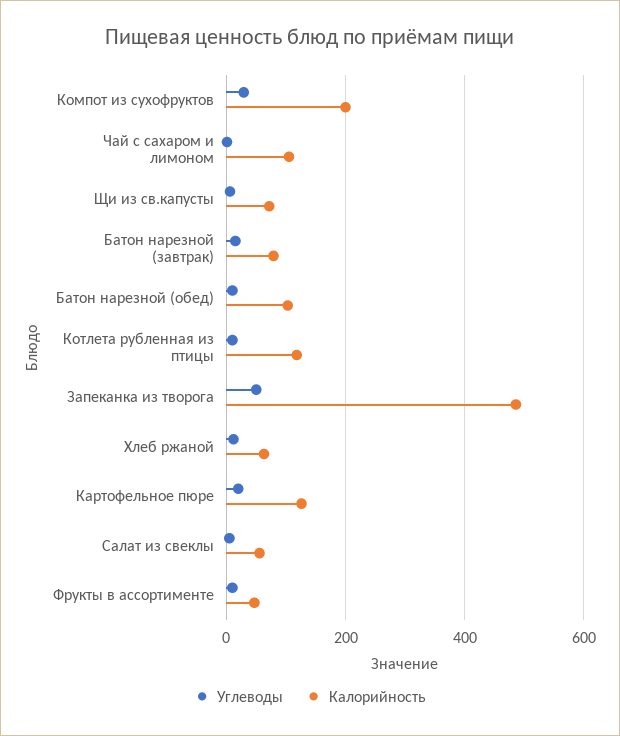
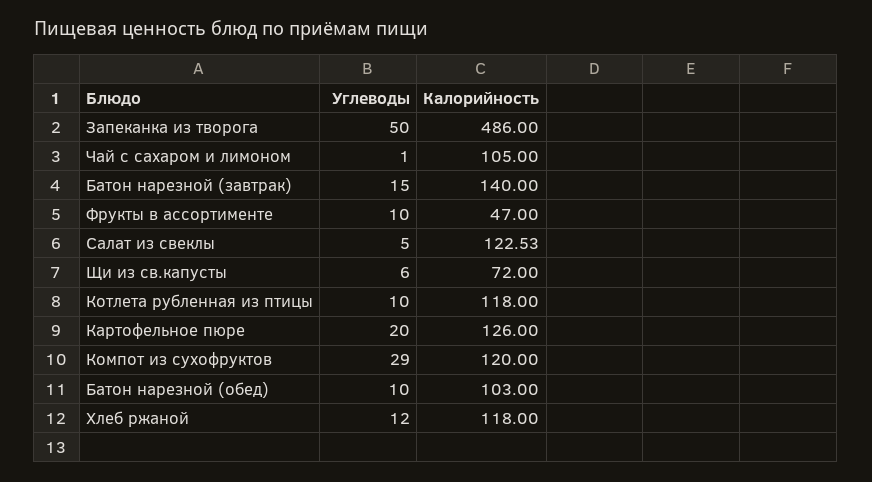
Калорийность, Компот из сухофруктов: 200 -> 120
Калорийность, Батон нарезной (завтрак): 80 -> 140
Калорийность, Хлеб ржаной: 60 -> 118
Калорийность, Салат из свеклы: 60 -> 122.53

